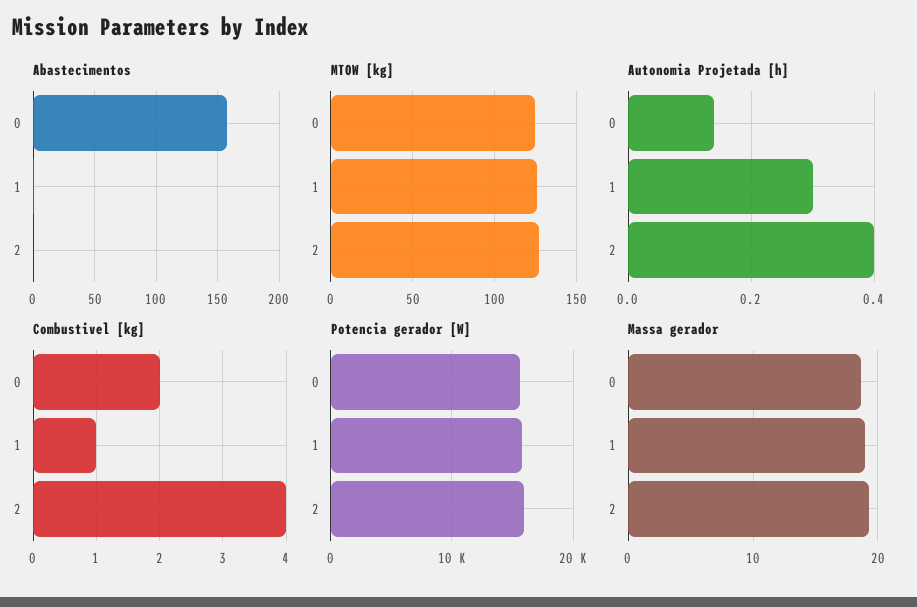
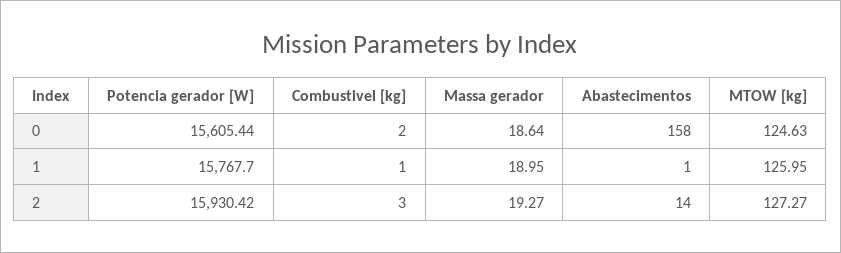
Abastecimentos, 2: 0 -> 14
Autonomia Projetada [h], 0: 0.15 -> none
Autonomia Projetada [h], 1: 0.3 -> none
Autonomia Projetada [h], 2: 0.4 -> none
Combustivel [kg], 2: 4 -> 3

